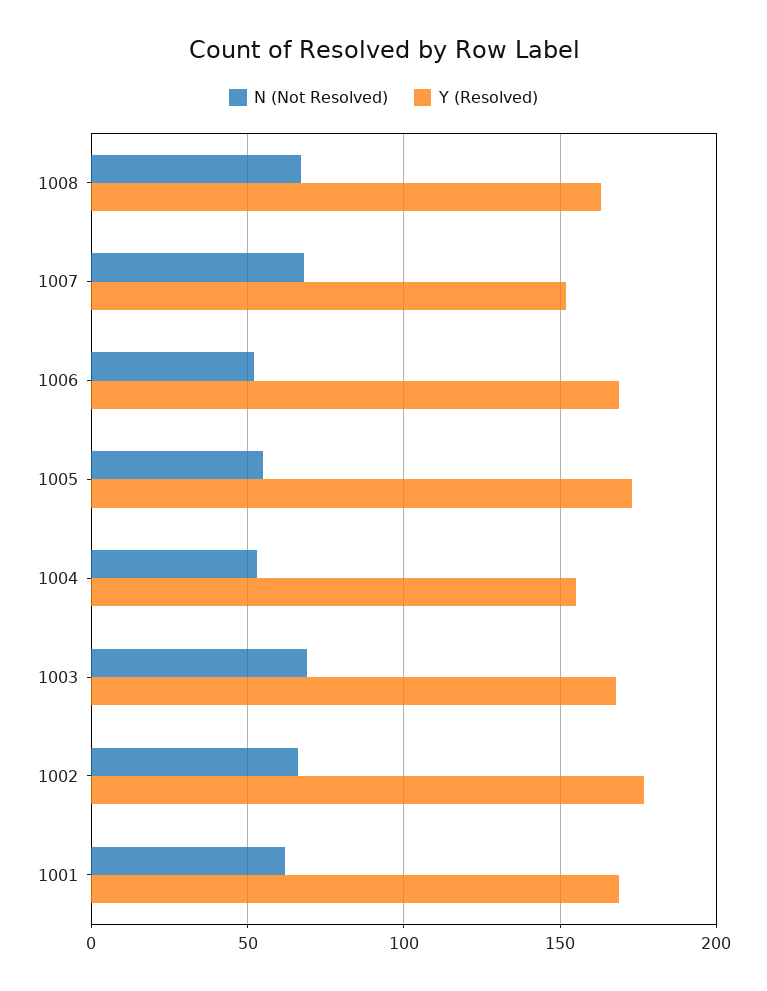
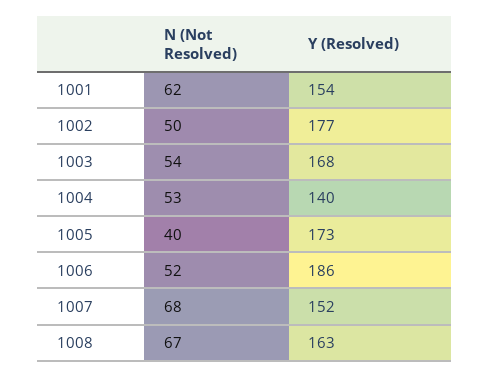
Y (Resolved), 1006: 170 -> 186
N (Not Resolved), 1005: 55 -> 40
Y (Resolved), 1004: 155 -> 140
N (Not Resolved), 1003: 70 -> 54
N (Not Resolved), 1002: 65 -> 50
Y (Resolved), 1001: 170 -> 154

